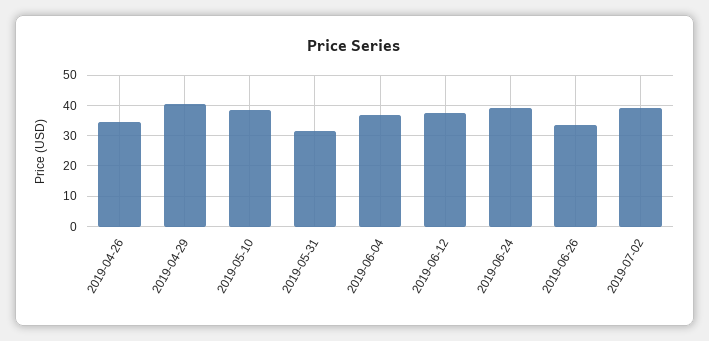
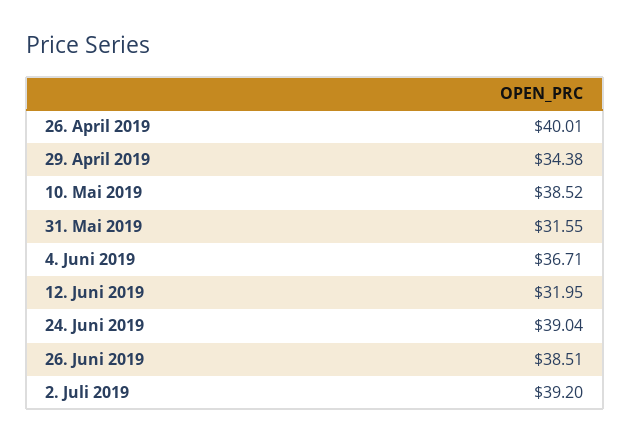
2019-04-26: 34 -> 40.01
2019-04-29: 40 -> 34.38
2019-06-12: 38 -> 31.95
2019-06-26: 34 -> 38.51

